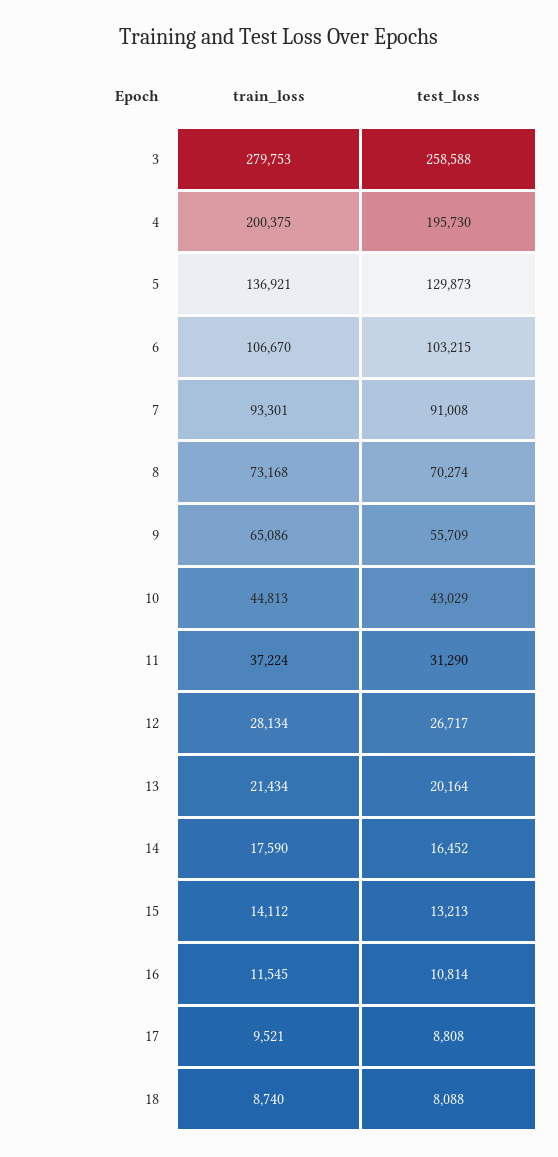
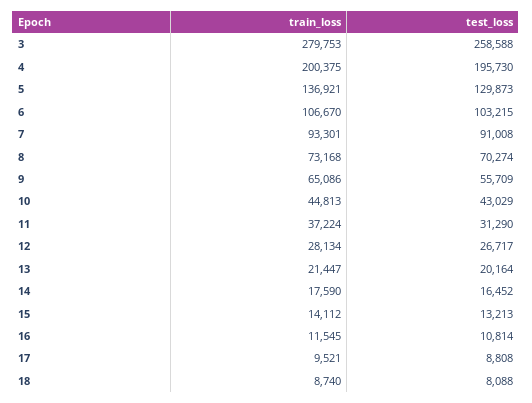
train_loss, 13: 21434 -> 21447

